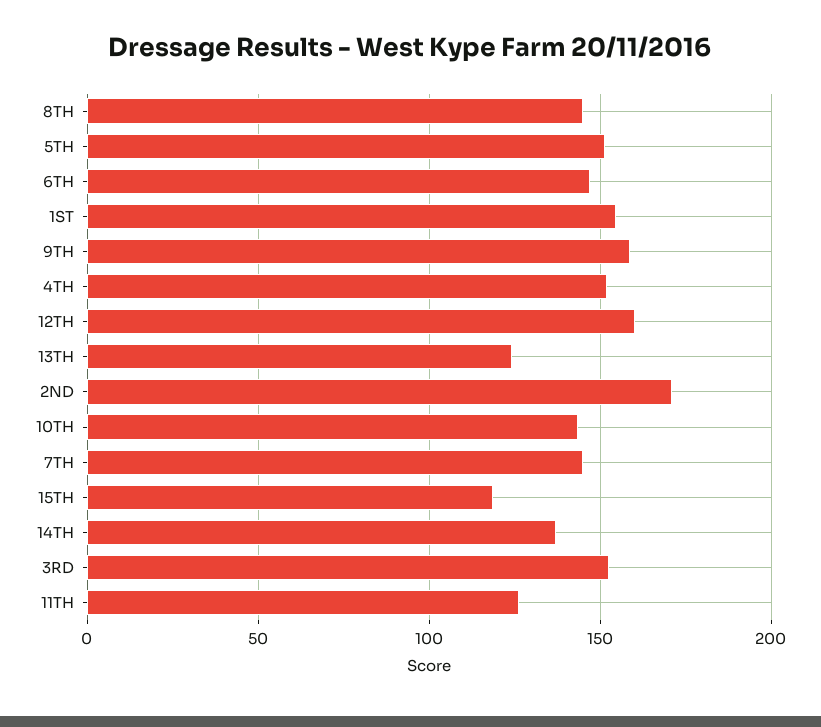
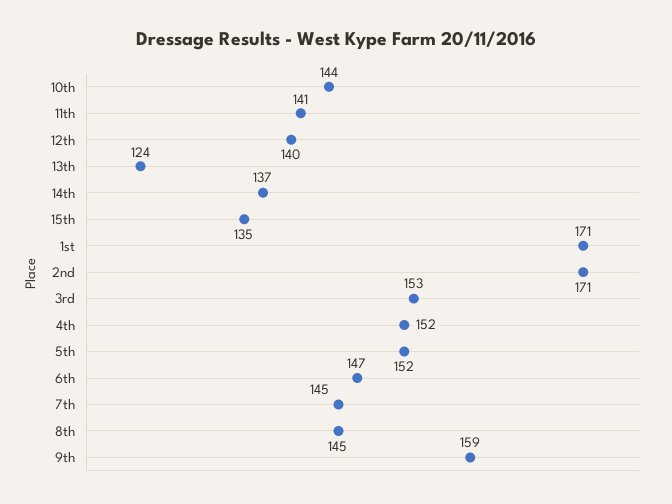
1ST: 155 -> 171
12TH: 160 -> 140
15TH: 120 -> 135
11TH: 125 -> 141

